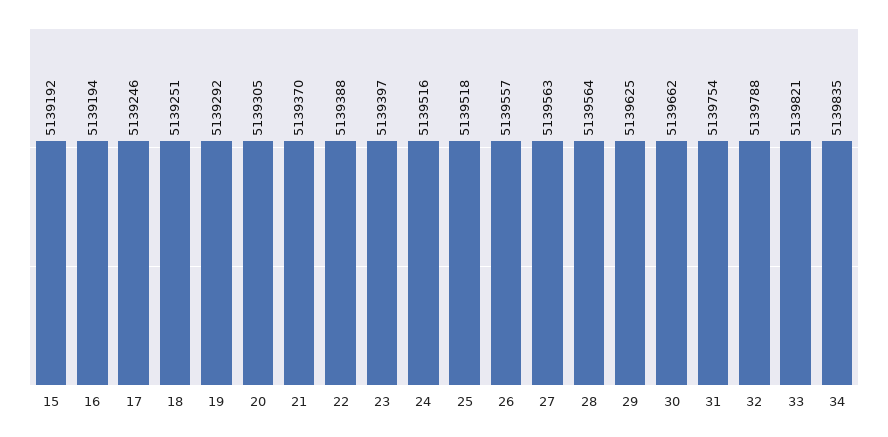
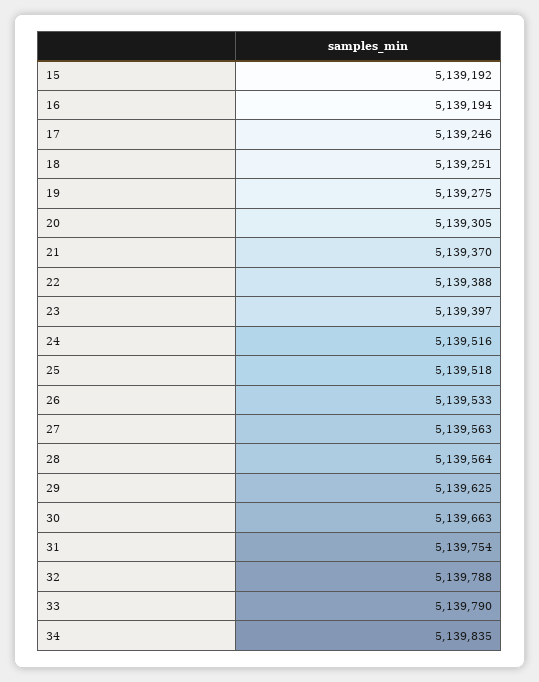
19: 5139292 -> 5139275
26: 5139557 -> 5139533
30: 5139662 -> 5139663
33: 5139821 -> 5139790

